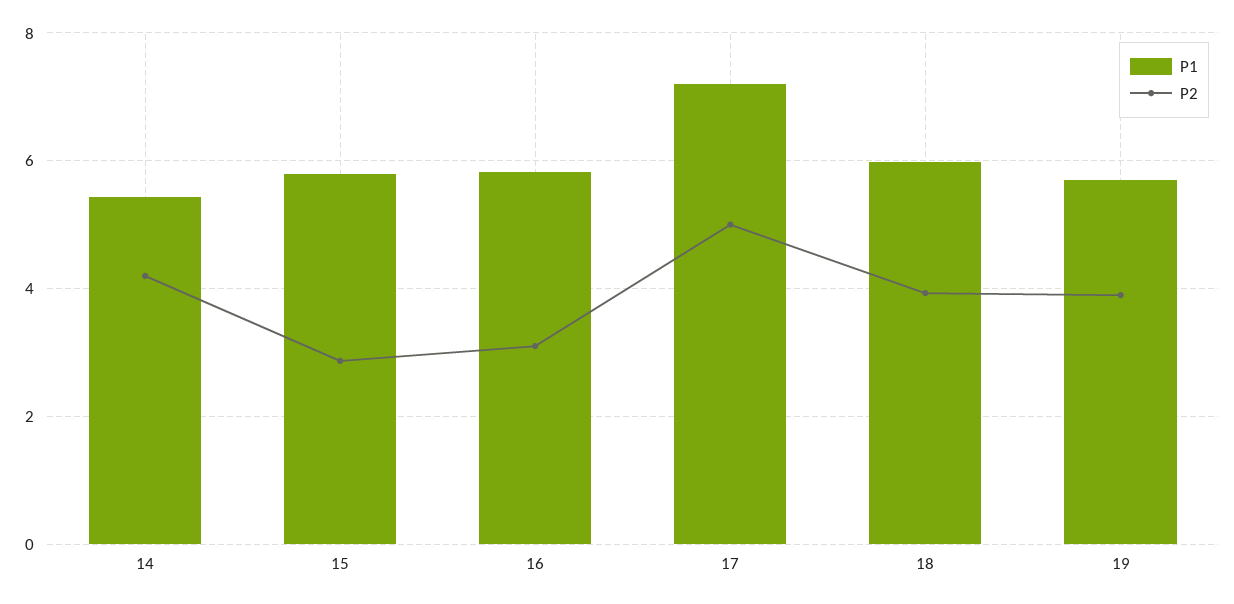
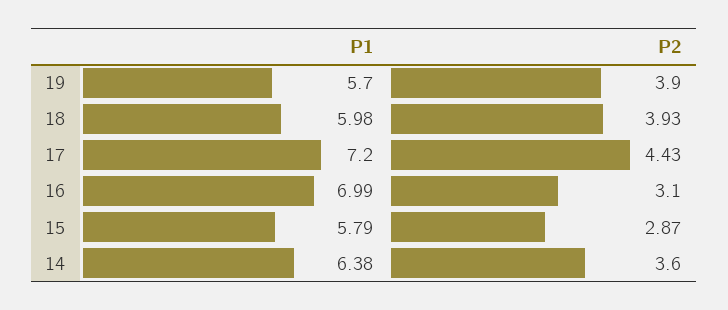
P1, 14: 5.4 -> 6.38
P2, 14: 4.2 -> 3.6
P1, 16: 5.8 -> 6.99
P2, 17: 5 -> 4.43

